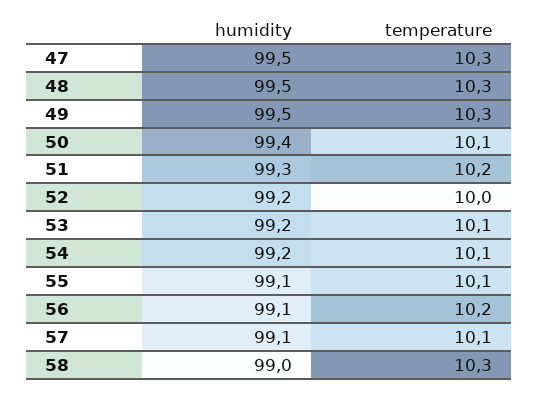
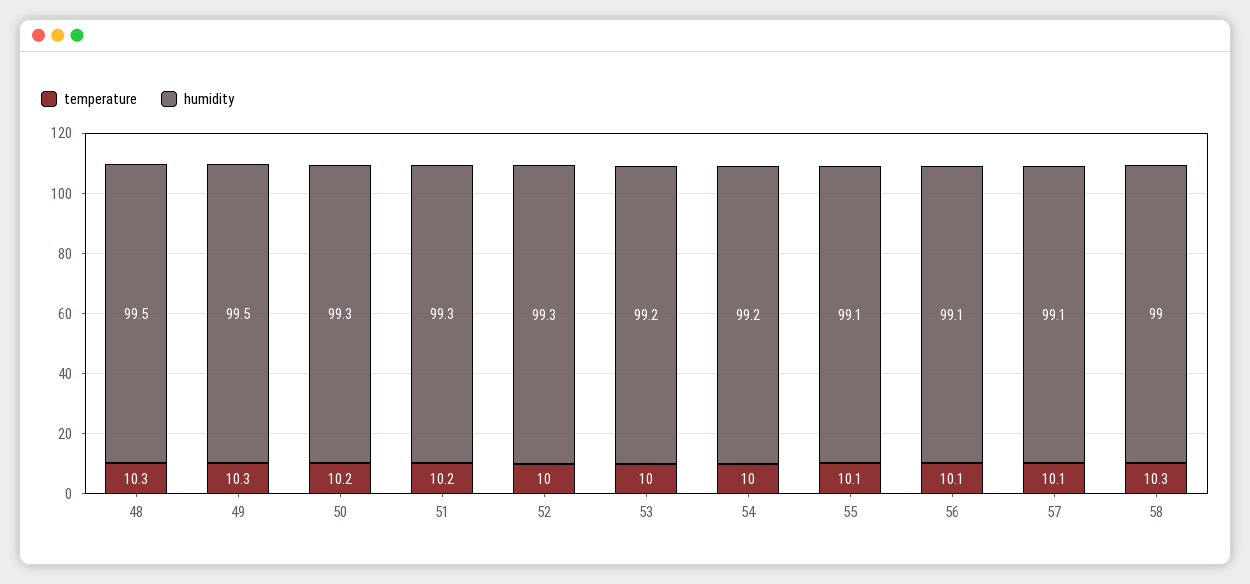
humidity, 47: 99.5 -> none
temperature, 47: 10.3 -> none
humidity, 50: 99.4 -> 99.3
temperature, 50: 10.1 -> 10.2
humidity, 52: 99.2 -> 99.3
temperature, 53: 10.1 -> 10
temperature, 54: 10.1 -> 10
temperature, 56: 10.2 -> 10.1

